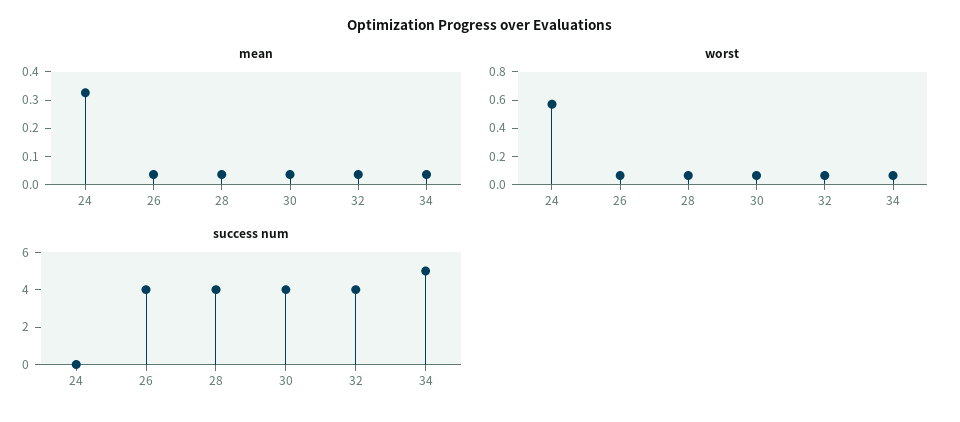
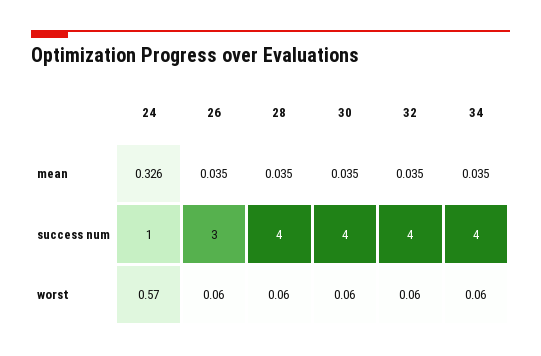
success num, 24: 0 -> 1
success num, 26: 4 -> 3
success num, 34: 5 -> 4

